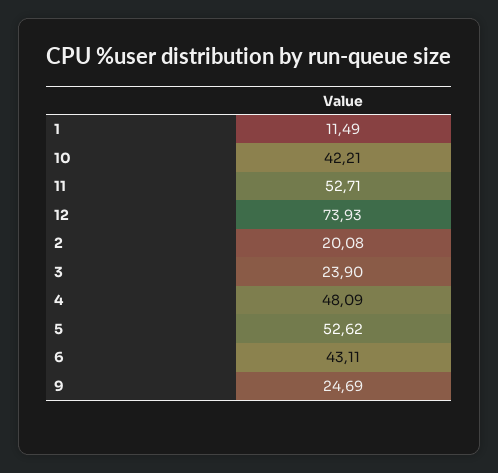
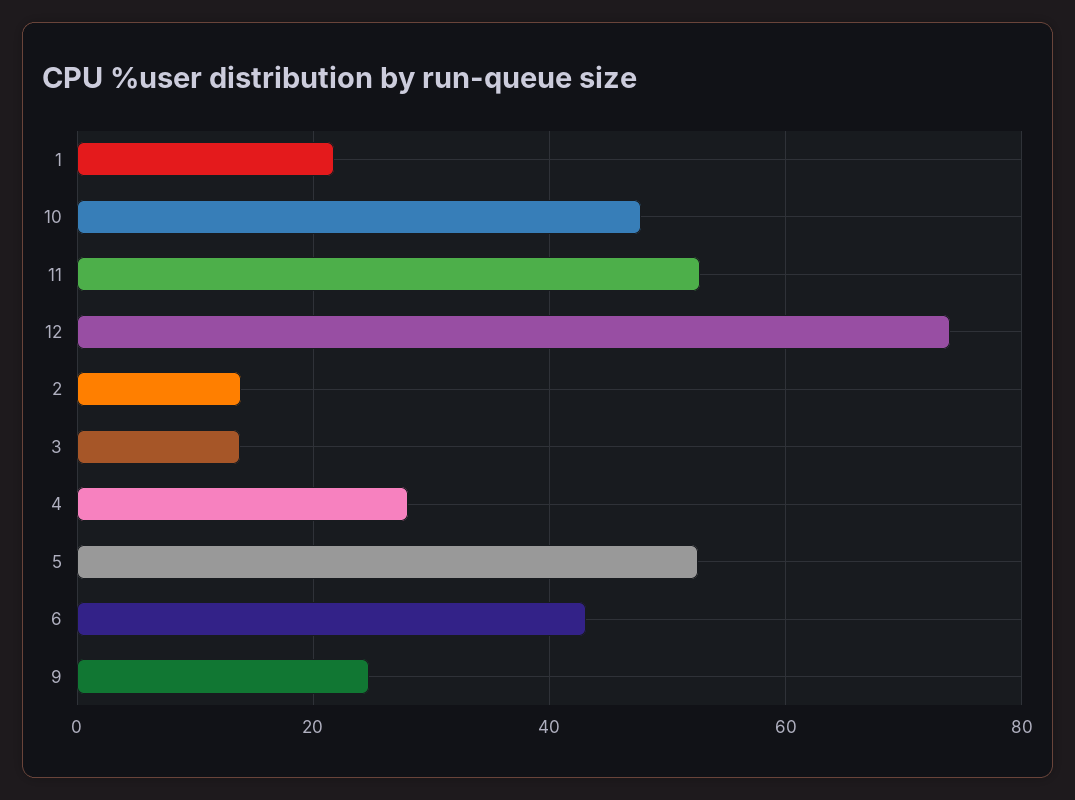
1: 11.49 -> 22
10: 42.21 -> 48
2: 20.08 -> 14
3: 23.9 -> 14
4: 48.09 -> 28

